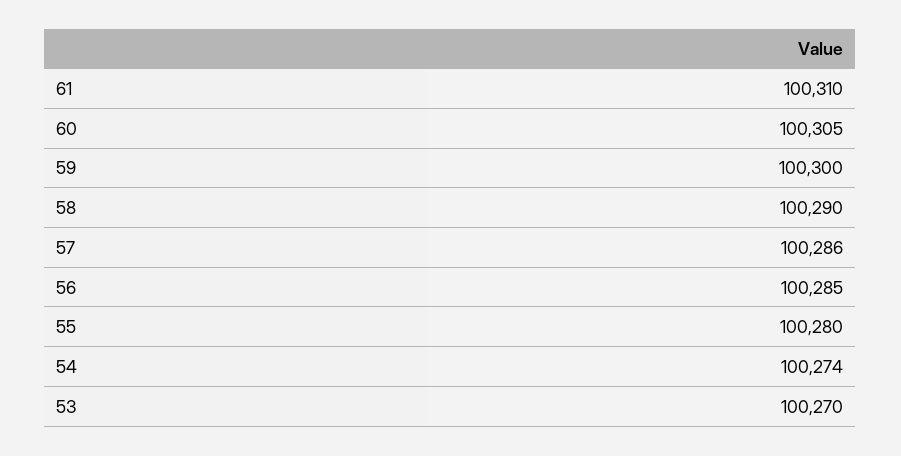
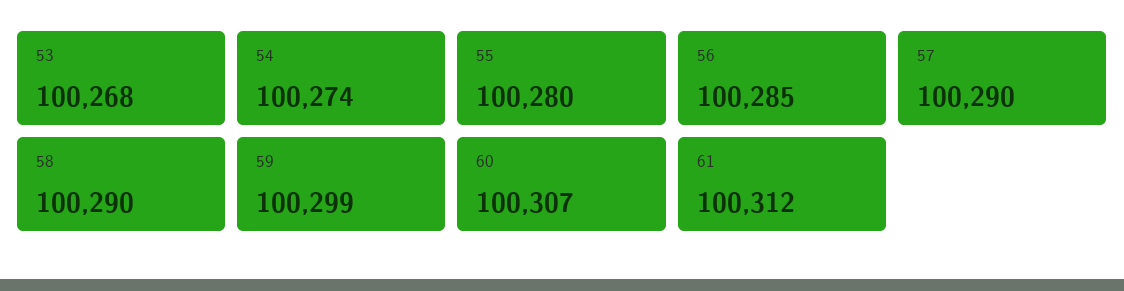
61: 100310 -> 100312
60: 100305 -> 100307
59: 100300 -> 100299
57: 100286 -> 100290
53: 100270 -> 100268

